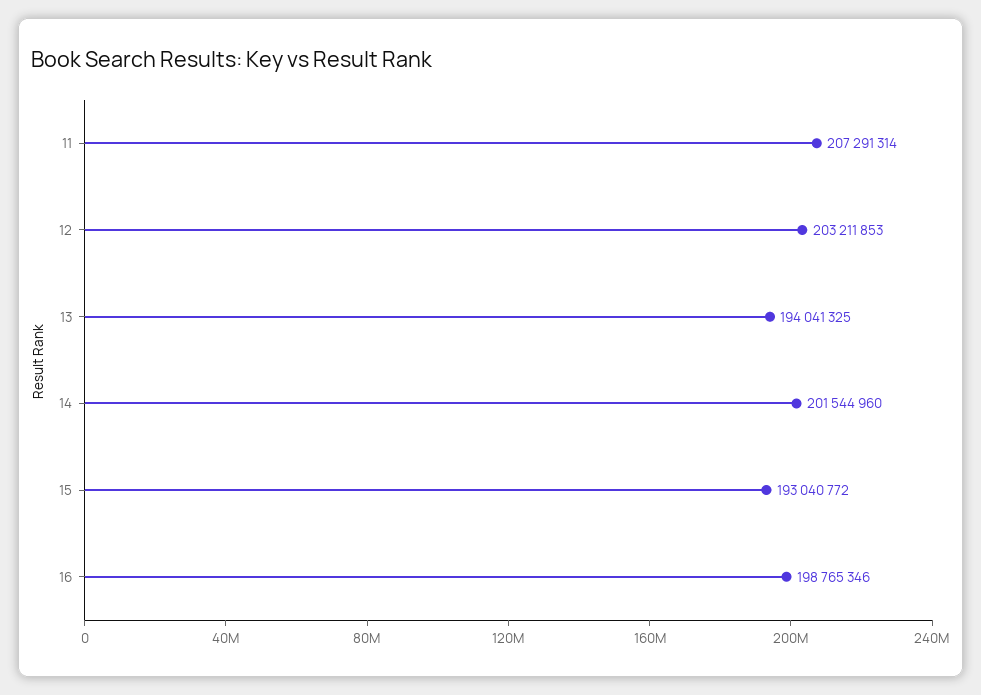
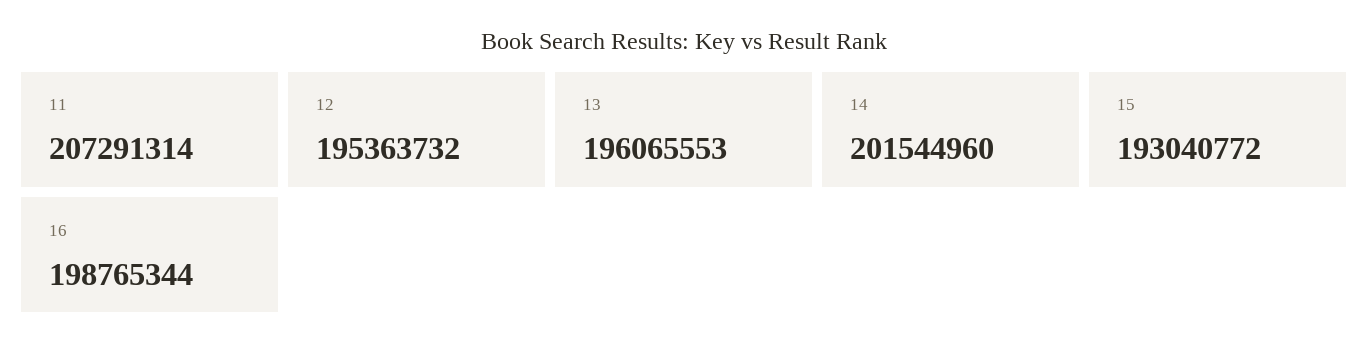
12: 203211853 -> 195363732
13: 194041325 -> 196065553
16: 198765346 -> 198765344

